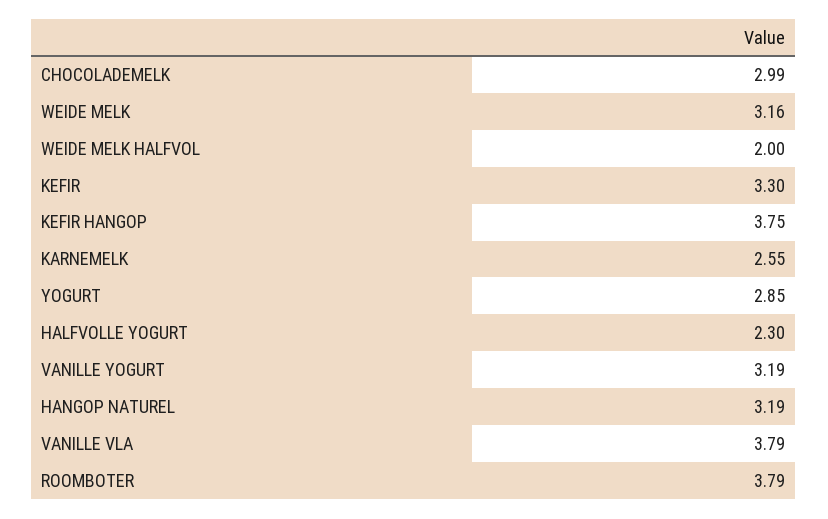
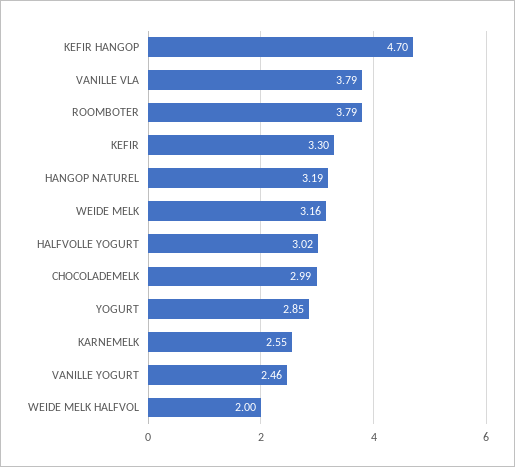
KEFIR HANGOP: 3.75 -> 4.7
HALFVOLLE YOGURT: 2.3 -> 3.02
VANILLE YOGURT: 3.19 -> 2.46

